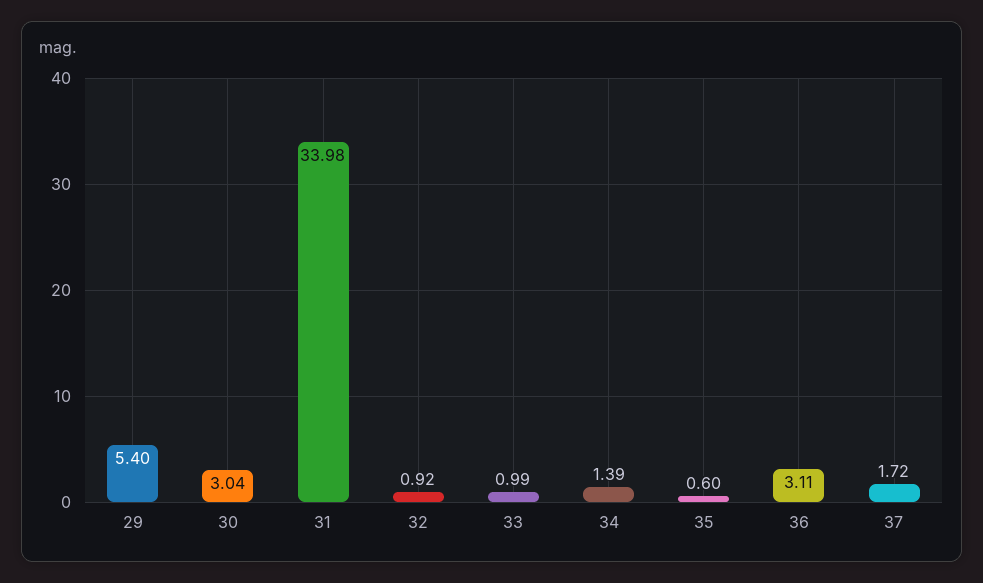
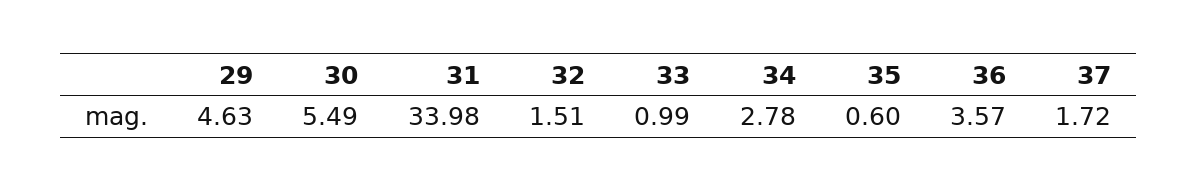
29: 5.4 -> 4.63
30: 3.04 -> 5.49
32: 0.92 -> 1.51
34: 1.39 -> 2.78
36: 3.11 -> 3.57

